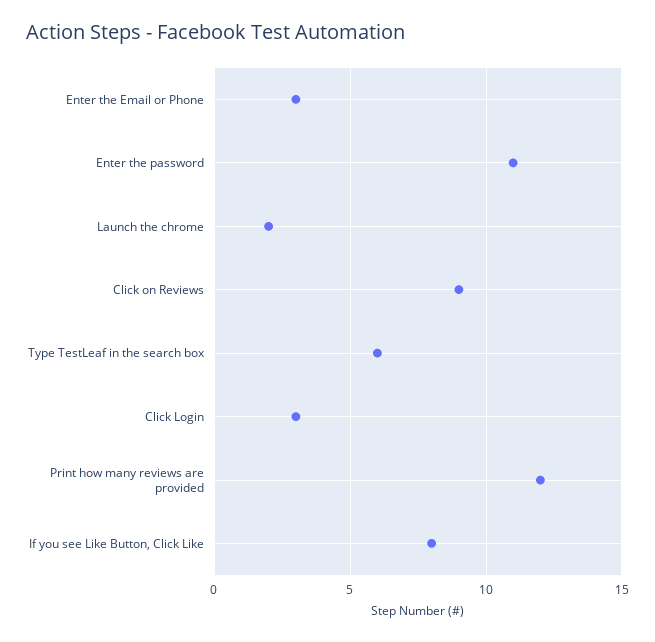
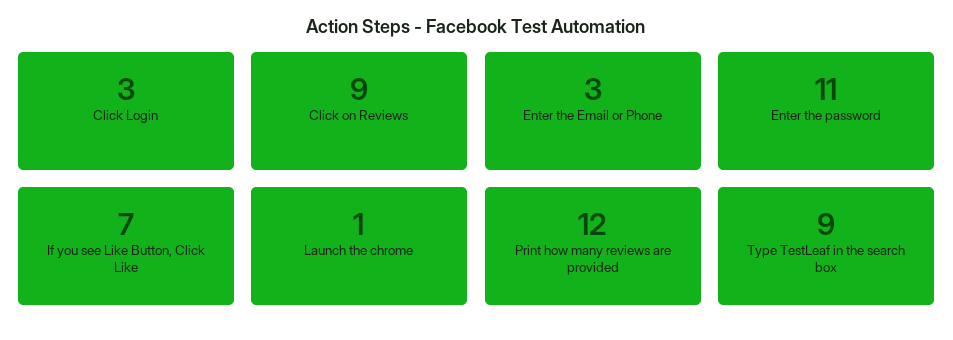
Launch the chrome: 2 -> 1
Type TestLeaf in the search box: 6 -> 9
If you see Like Button, Click Like: 8 -> 7

